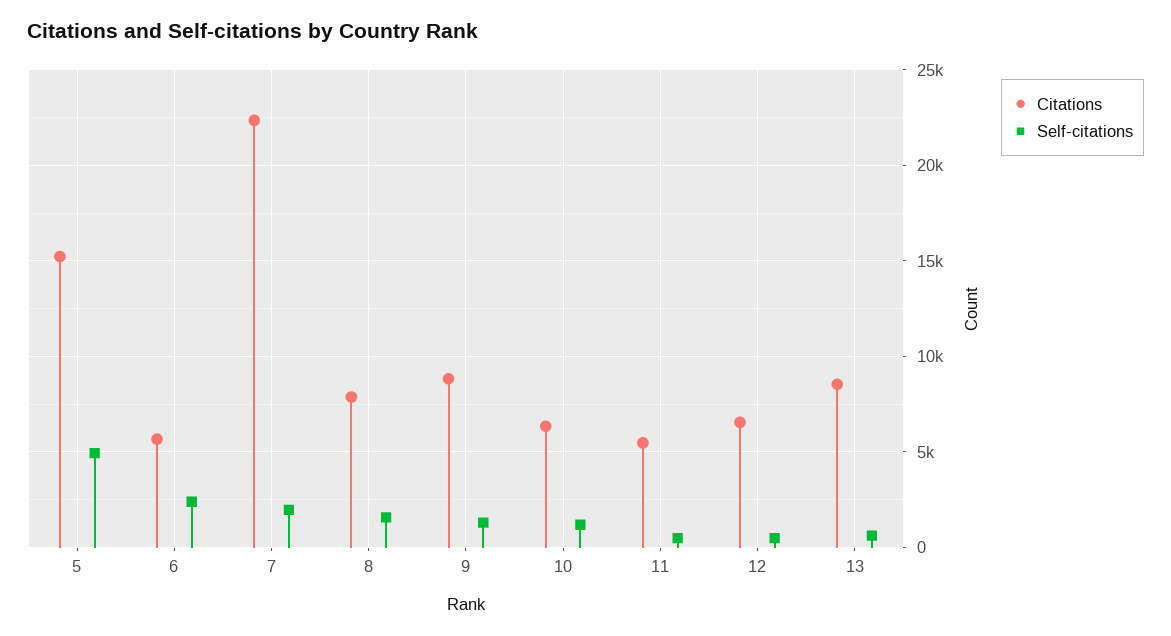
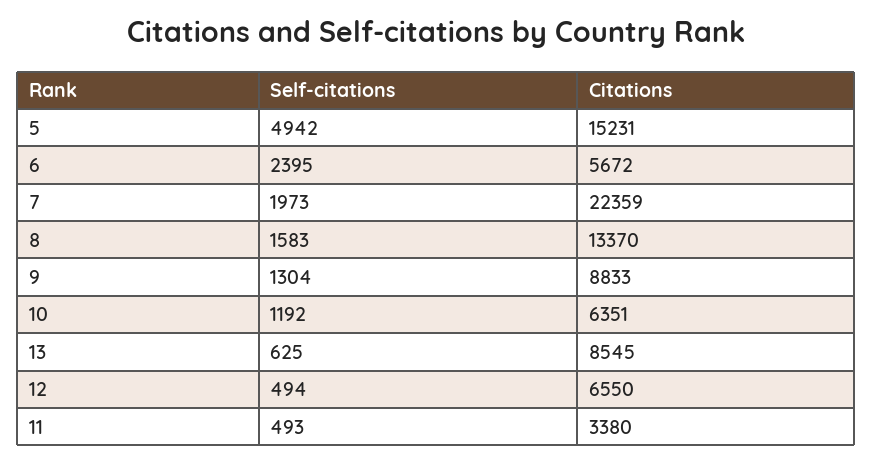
Citations, 8: 8000 -> 13370
Citations, 11: 5500 -> 3380

